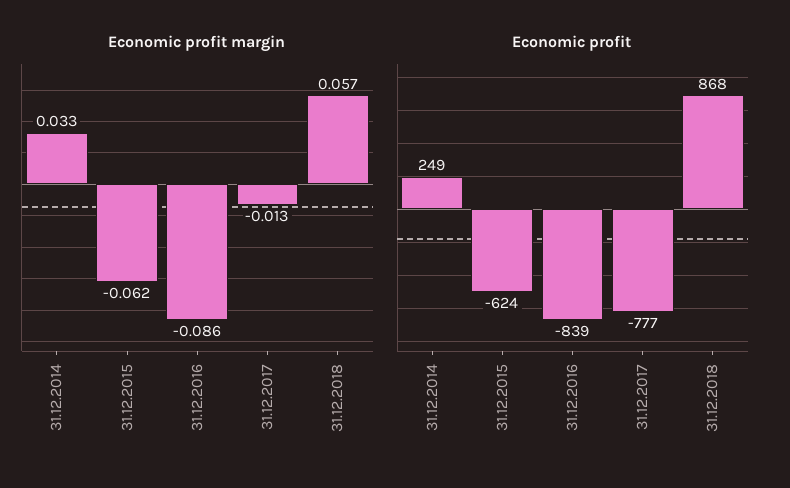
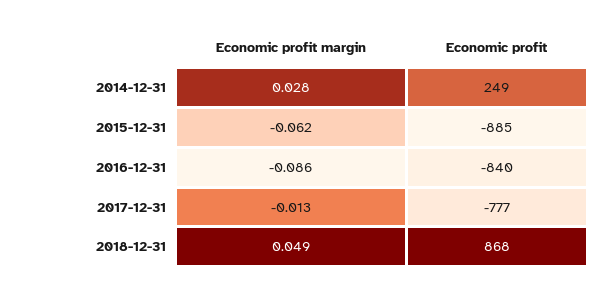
Economic profit margin, 31.12.2014: 0.033 -> 0.028
Economic profit margin, 31.12.2018: 0.057 -> 0.049
Economic profit, 31.12.2015: -624 -> -885
Economic profit, 31.12.2016: -839 -> -840

